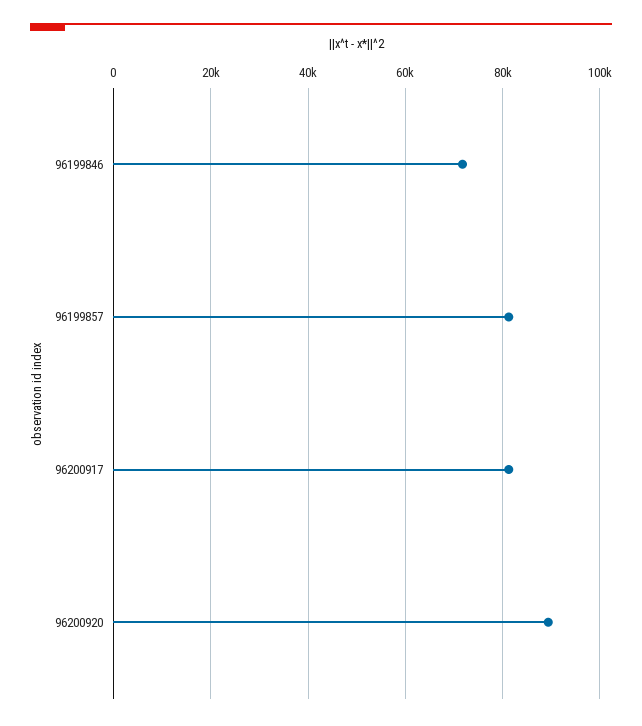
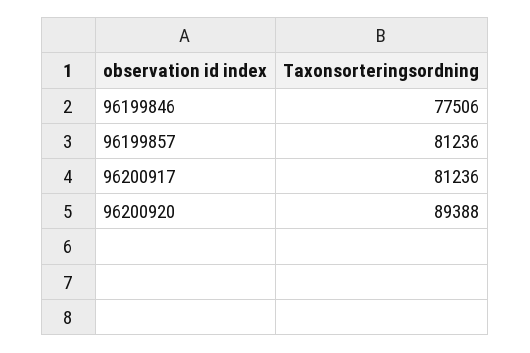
96199846: 72000 -> 77506

